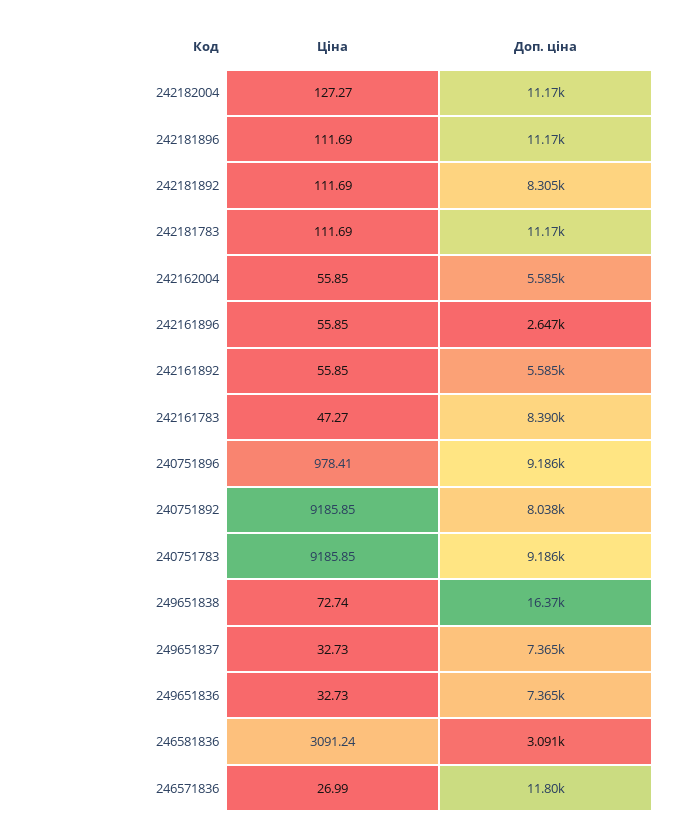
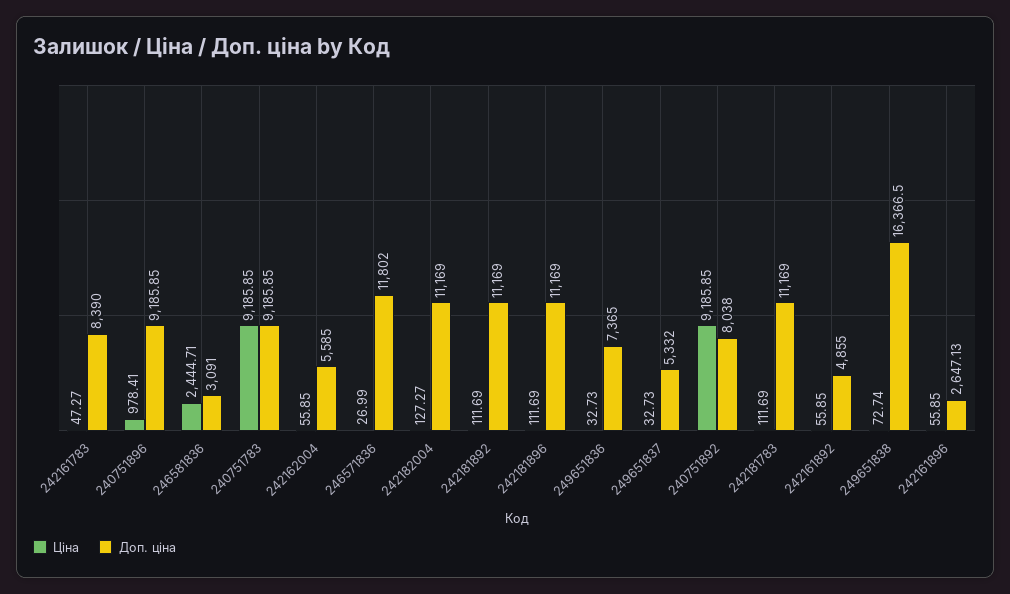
Доп. ціна, 242181892: 8305 -> 11169
Доп. ціна, 242161892: 5585 -> 4855
Доп. ціна, 249651837: 7365 -> 5332
Ціна, 246581836: 3091.24 -> 2444.71

